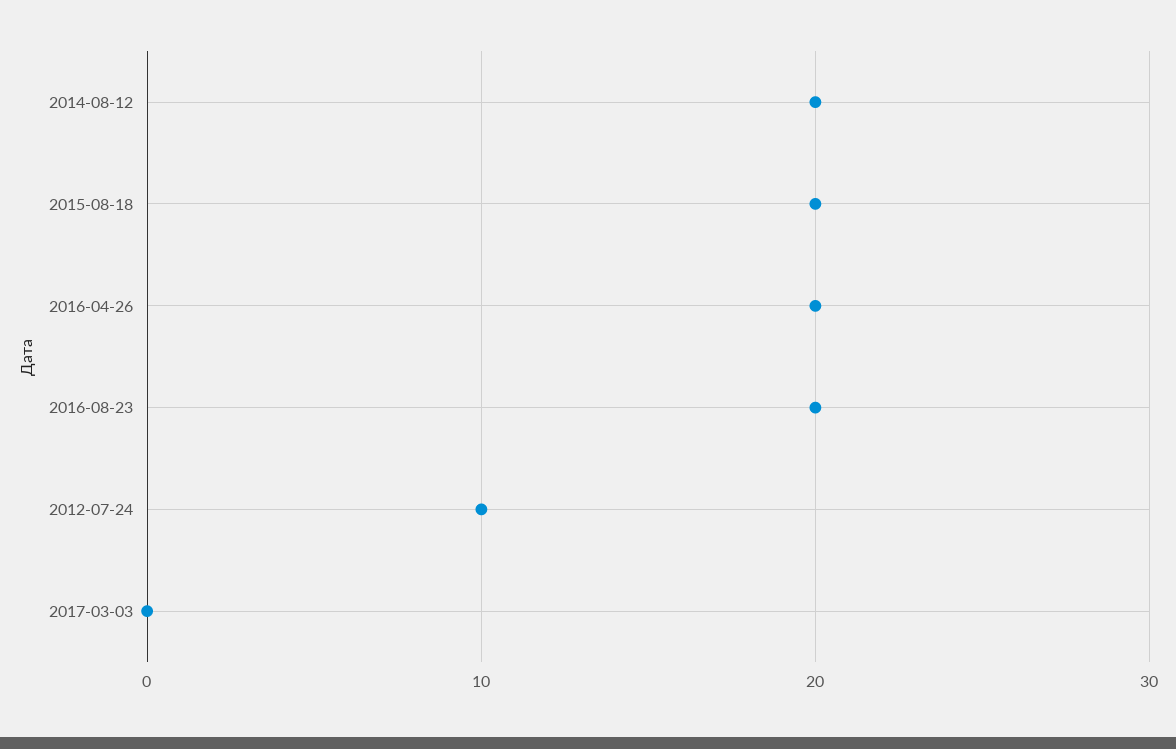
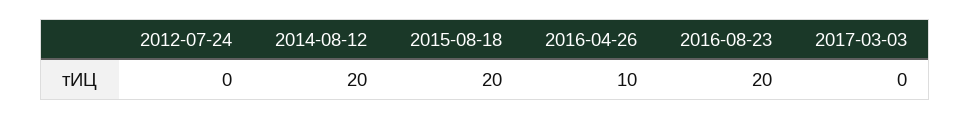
2016-04-26: 20 -> 10
2012-07-24: 10 -> 0

